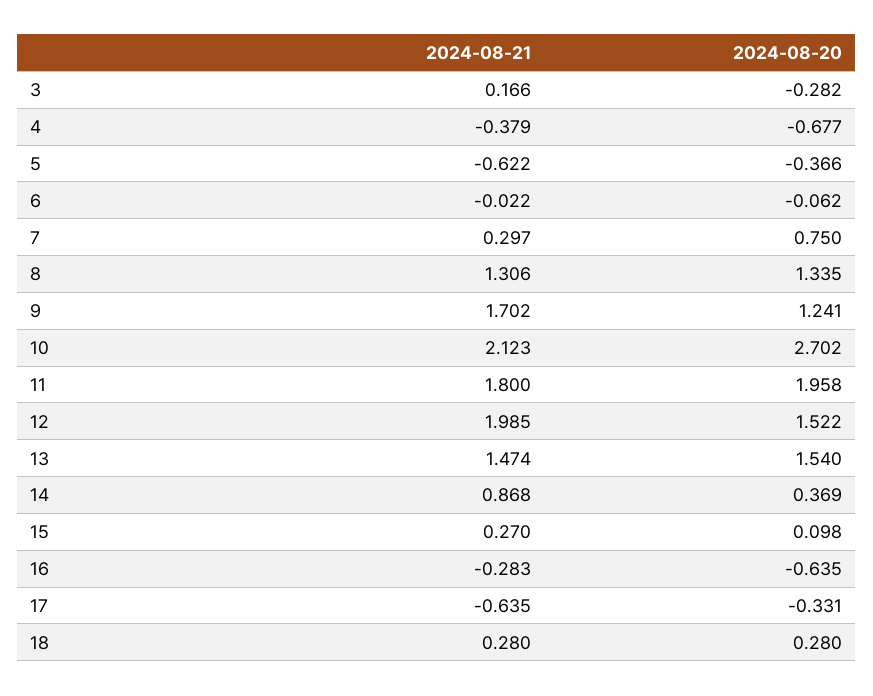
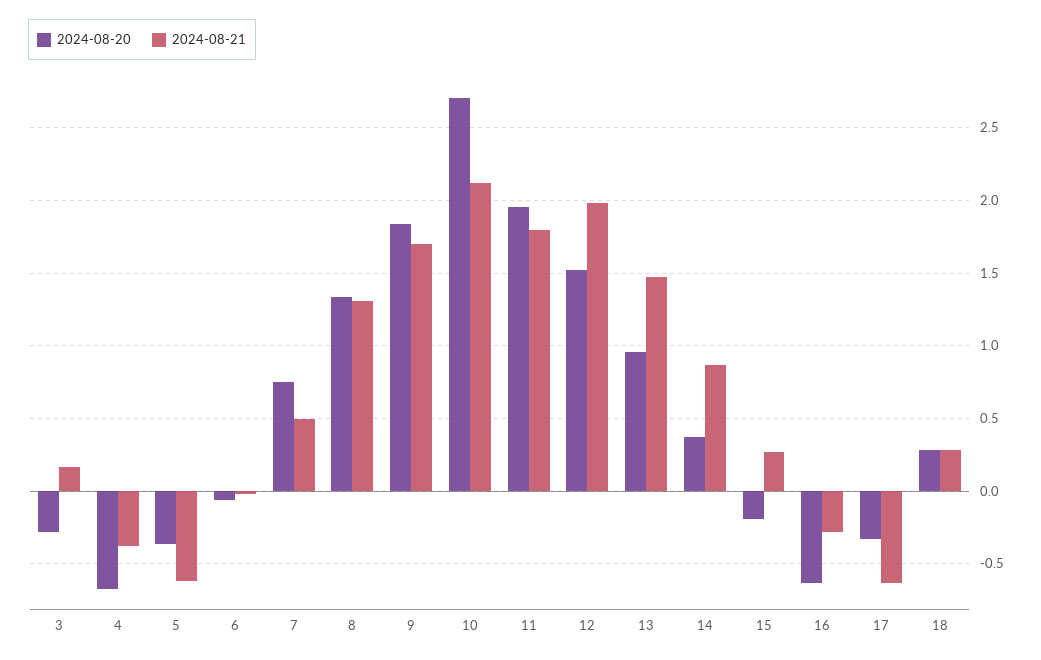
2024-08-21, 7: 0.297 -> 0.5
2024-08-20, 9: 1.241 -> 1.85
2024-08-20, 13: 1.54 -> 0.95
2024-08-20, 15: 0.098 -> -0.2

